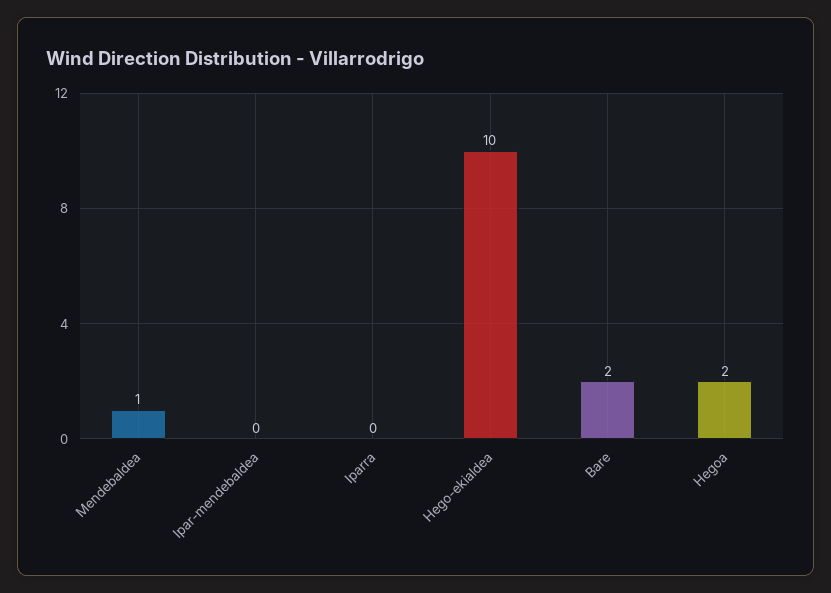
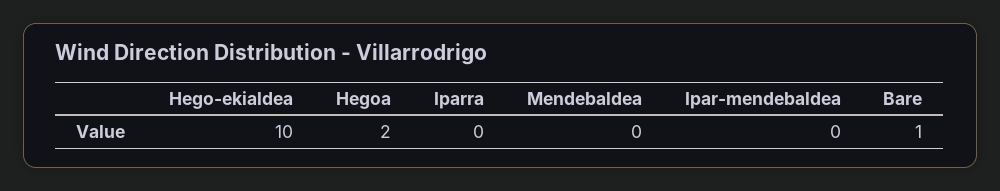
Mendebaldea: 1 -> 0
Bare: 2 -> 1

